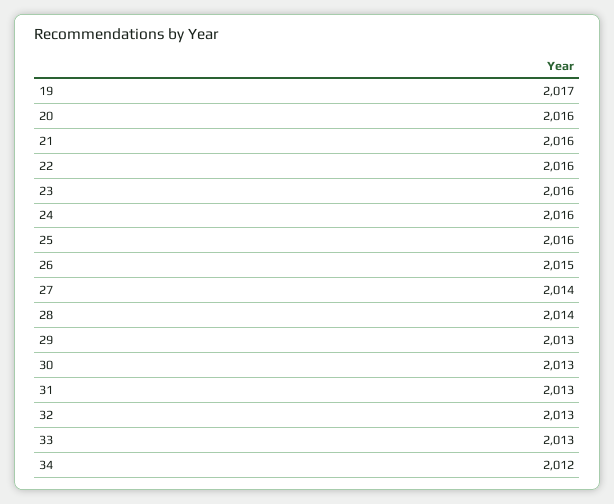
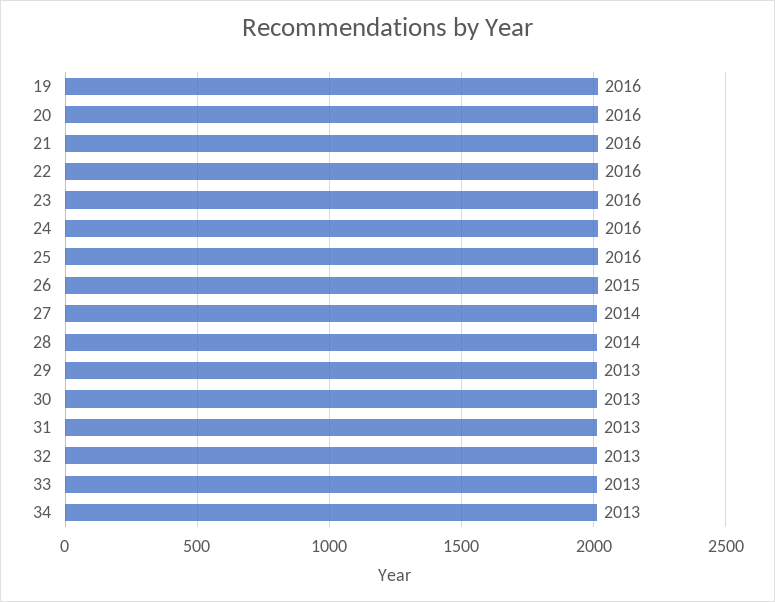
19: 2017 -> 2016
34: 2012 -> 2013

